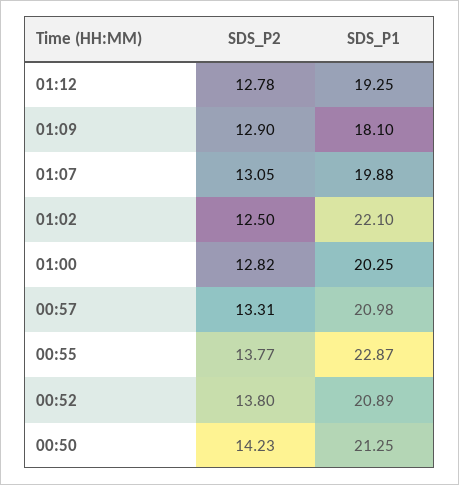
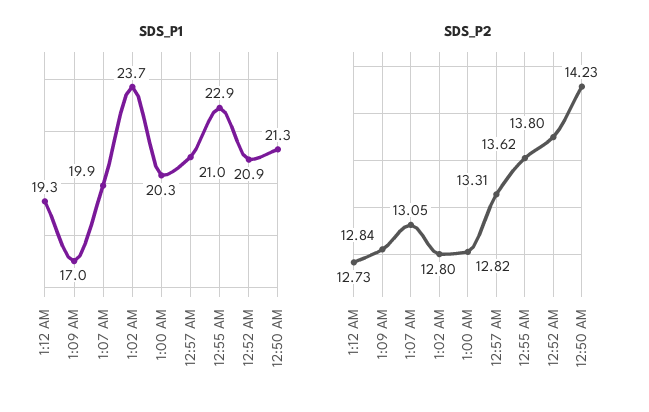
SDS_P2, 01:12: 12.78 -> 12.73
SDS_P2, 01:09: 12.9 -> 12.84
SDS_P1, 01:09: 18.1 -> 17
SDS_P2, 01:02: 12.5 -> 12.8
SDS_P1, 01:02: 22.1 -> 23.7
SDS_P2, 00:55: 13.77 -> 13.62

